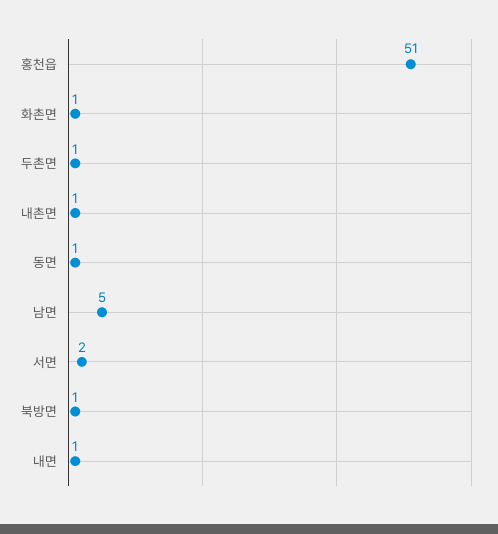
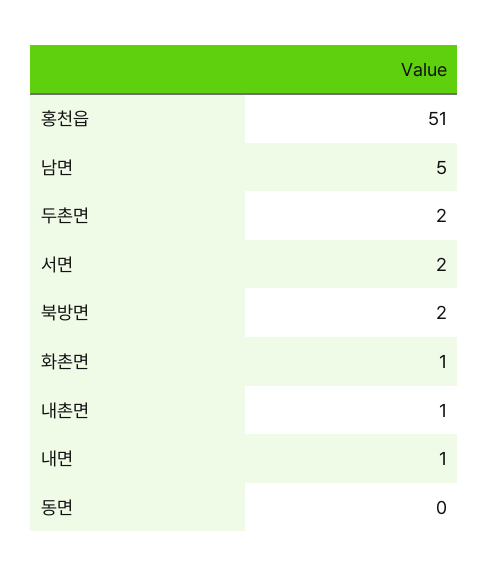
두촌면: 1 -> 2
동면: 1 -> 0
북방면: 1 -> 2

